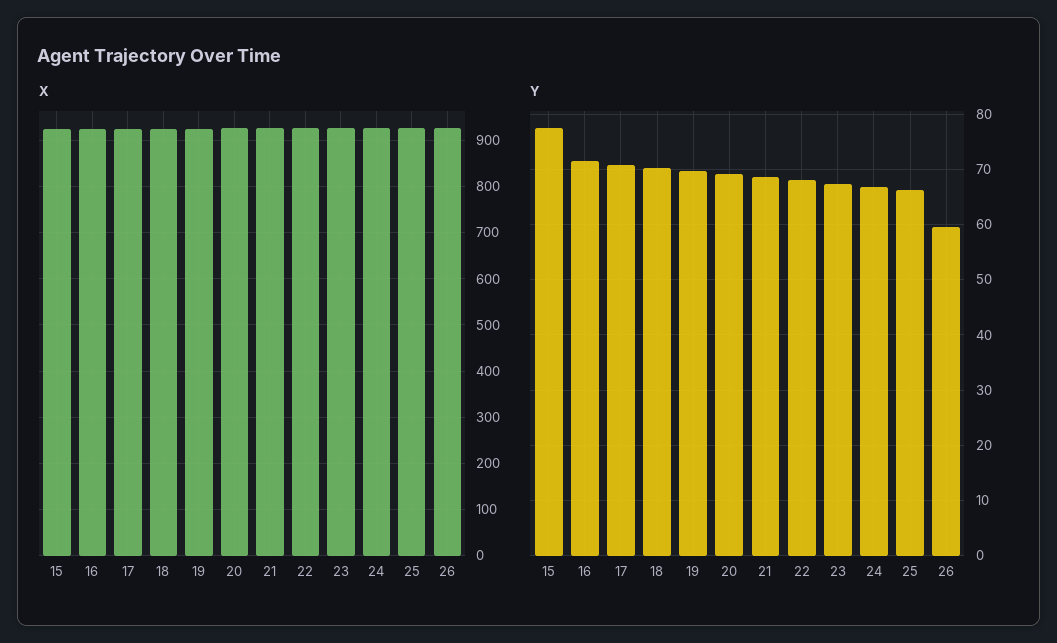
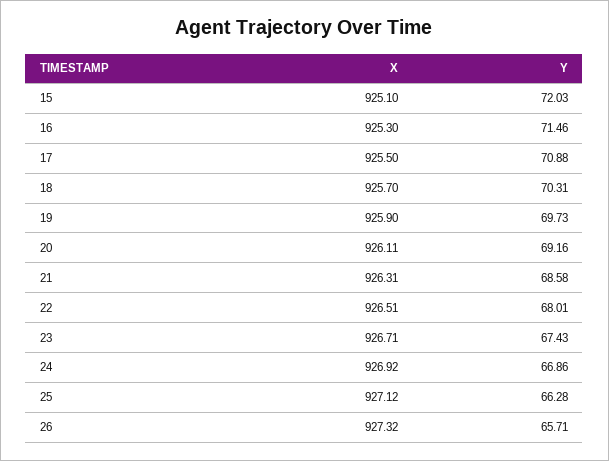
Y, 15: 78 -> 72.03
Y, 26: 60 -> 65.71

